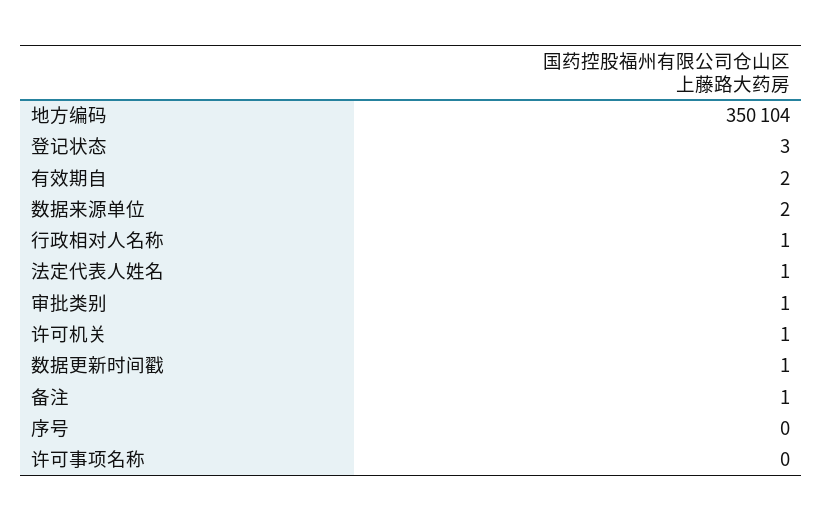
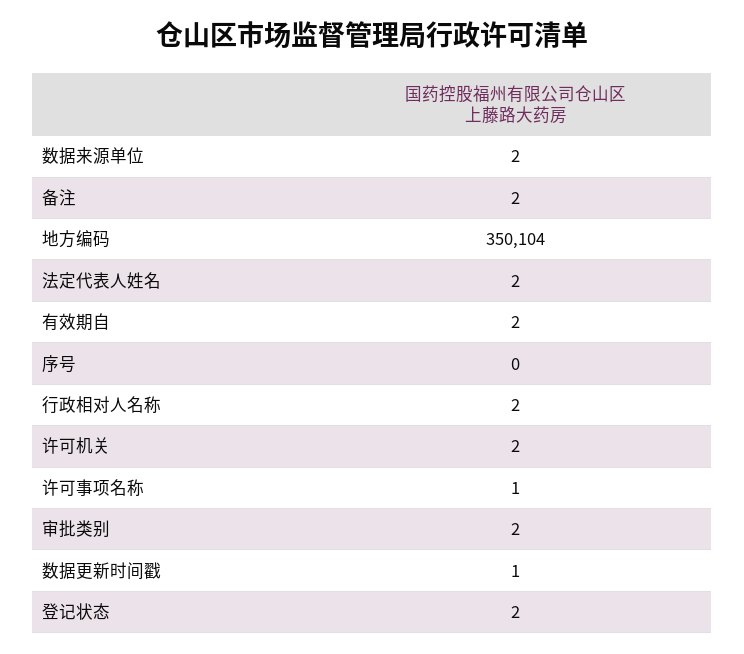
登记状态: 3 -> 2
行政相对人名称: 1 -> 2
法定代表人姓名: 1 -> 2
审批类别: 1 -> 2
许可机关: 1 -> 2
备注: 1 -> 2
许可事项名称: 0 -> 1

